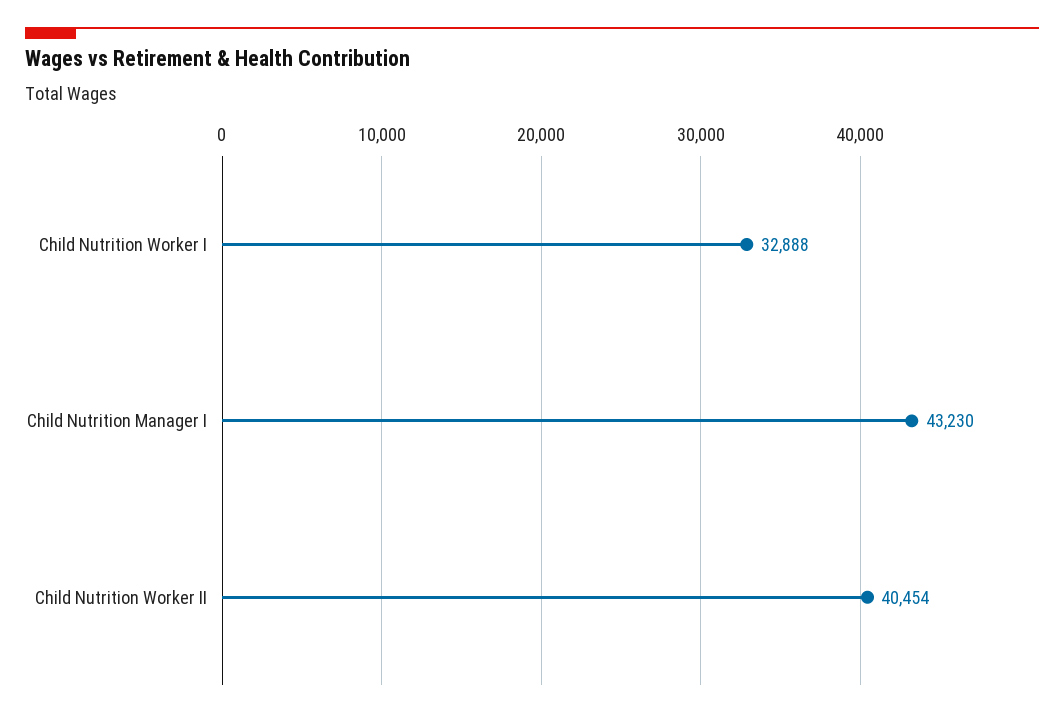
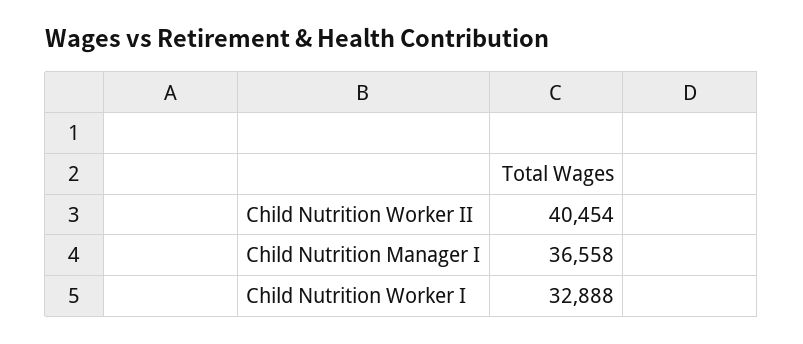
Child Nutrition Manager I: 43230 -> 36558

